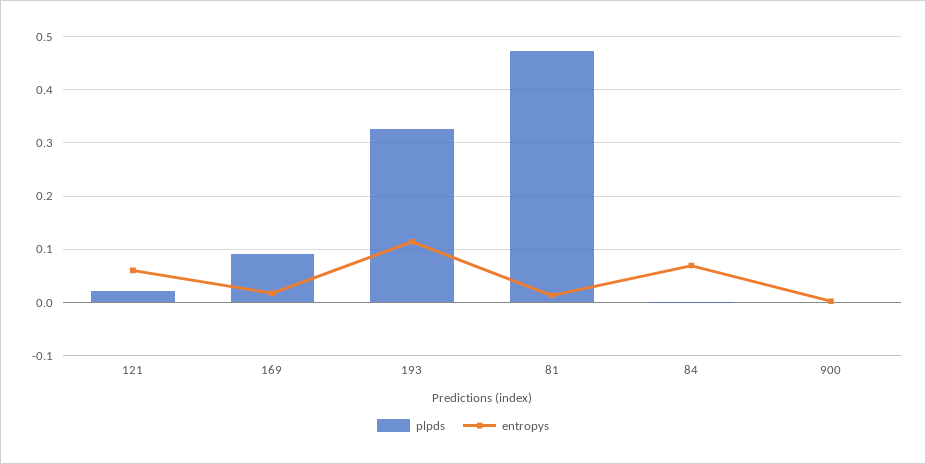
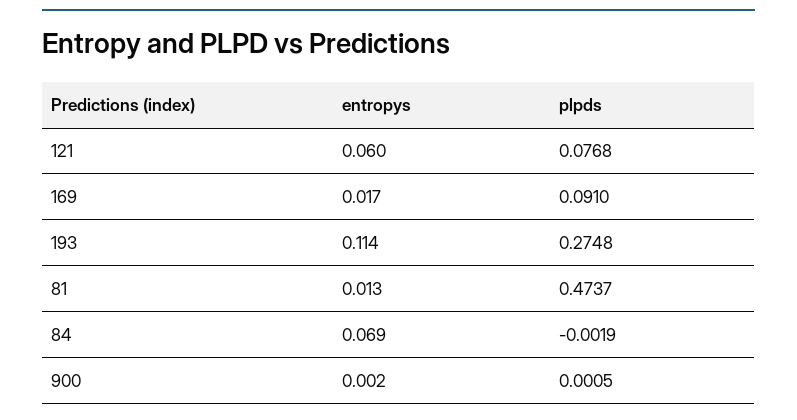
plpds, 121: 0.02 -> 0.0768
plpds, 193: 0.32 -> 0.2748

